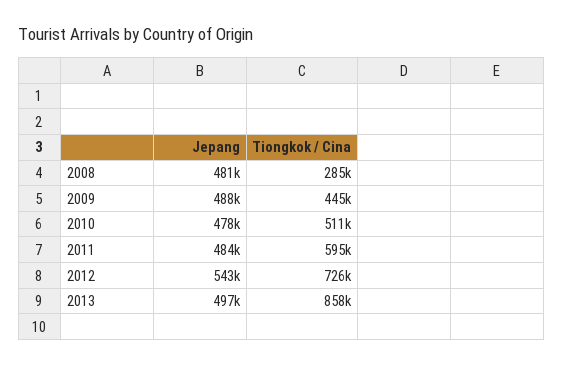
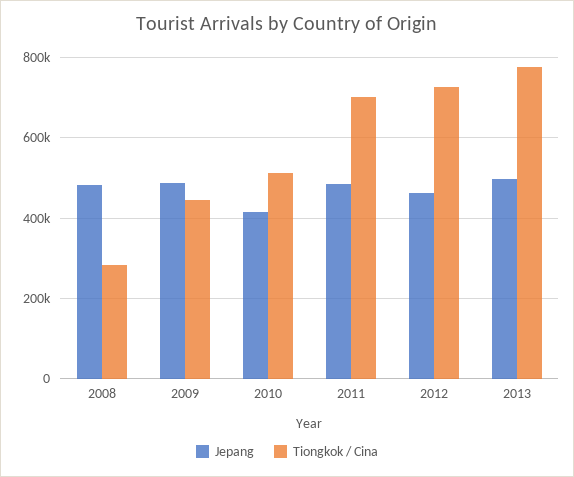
Jepang, 2010: 478000 -> 420000
Tiongkok / Cina, 2011: 595000 -> 700000
Jepang, 2012: 543000 -> 460000
Tiongkok / Cina, 2013: 858000 -> 780000

